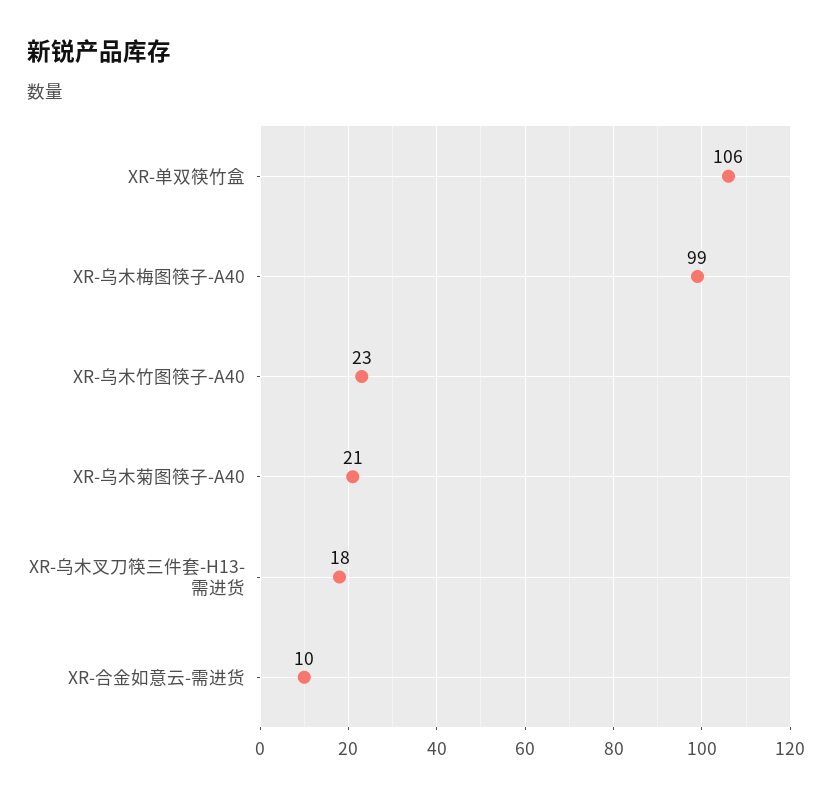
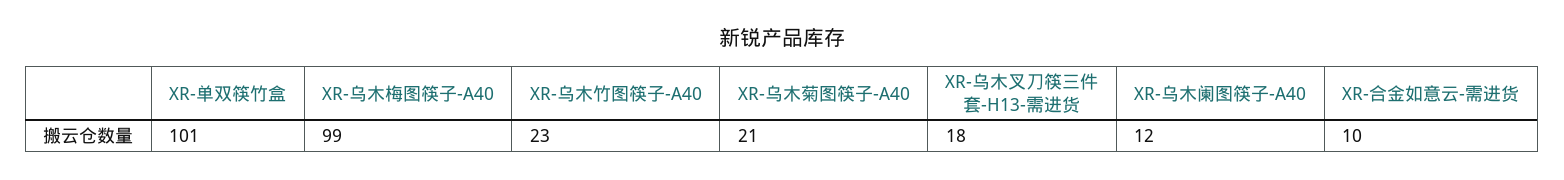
XR-单双筷竹盒: 106 -> 101
XR-乌木阑图筷子-A40: none -> 12

